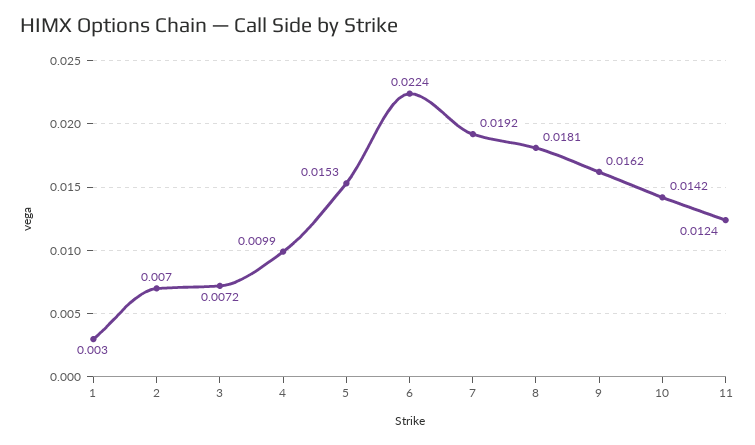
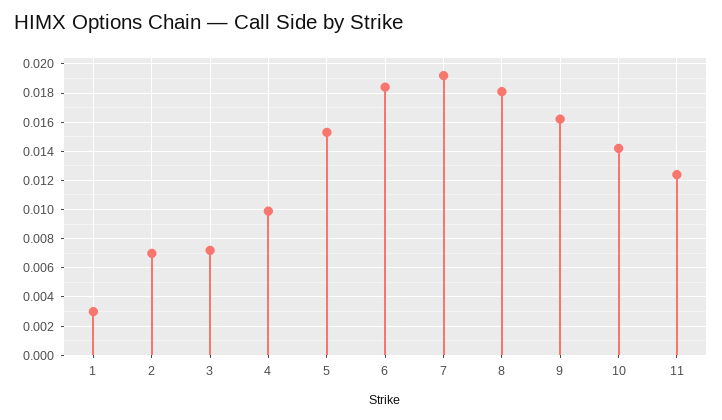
6: 0.0224 -> 0.0185

